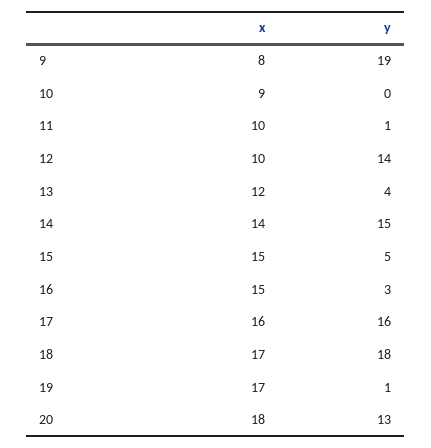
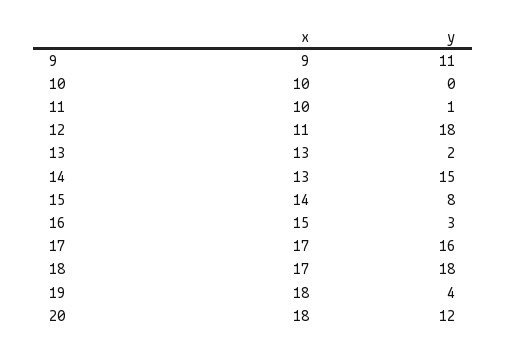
x, 9: 8 -> 9
y, 9: 19 -> 11
x, 10: 9 -> 10
x, 12: 10 -> 11
y, 12: 14 -> 18
x, 13: 12 -> 13
y, 13: 4 -> 2
x, 14: 14 -> 13
x, 15: 15 -> 14
y, 15: 5 -> 8
x, 17: 16 -> 17
x, 19: 17 -> 18
y, 19: 1 -> 4
y, 20: 13 -> 12

